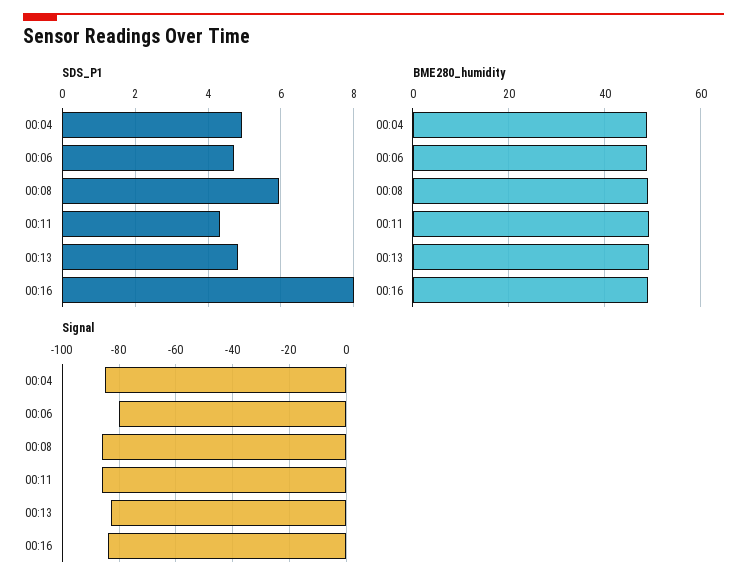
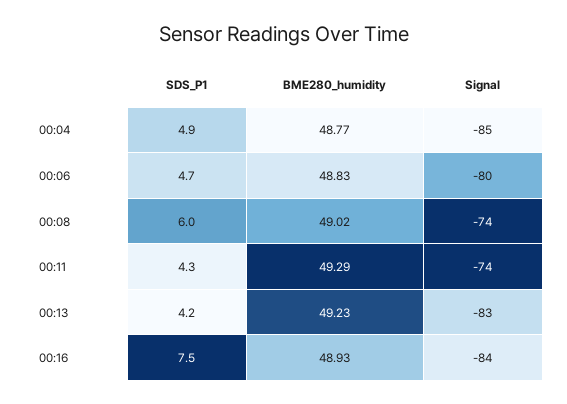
SDS_P1, 00:13: 4.8 -> 4.2
SDS_P1, 00:16: 8 -> 7.5
Signal, 00:08: -85 -> -74
Signal, 00:11: -85 -> -74

